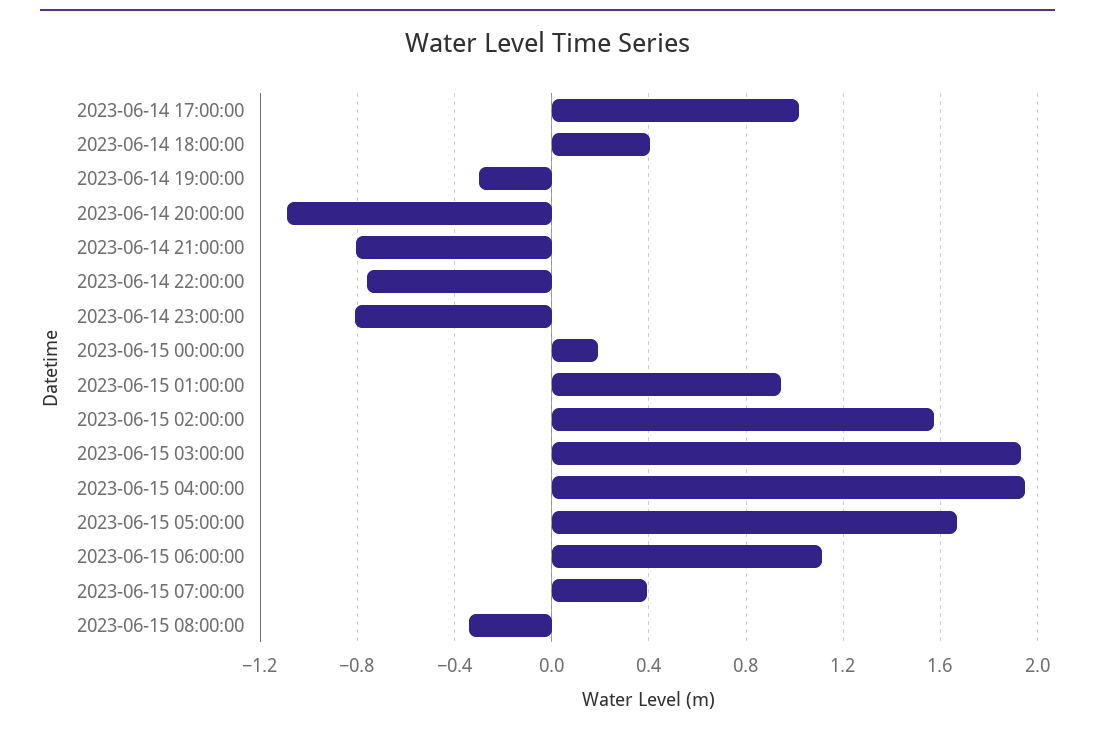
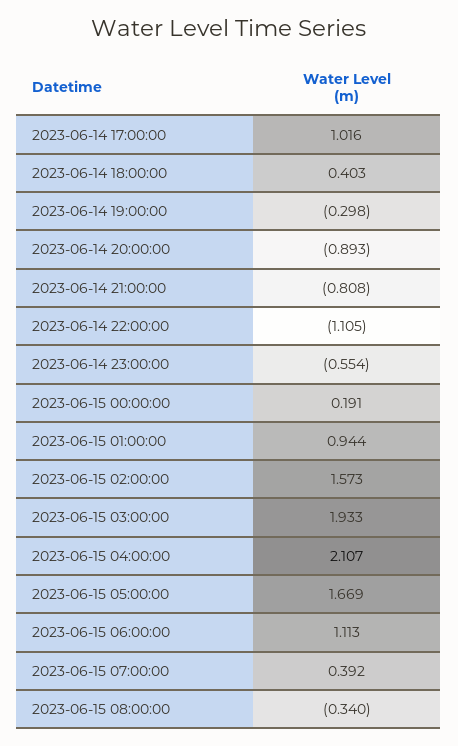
2023-06-14 20:00:00: -1.1 -> -0.893
2023-06-14 22:00:00: -0.75 -> -1.105
2023-06-14 23:00:00: -0.8 -> -0.554
2023-06-15 04:00:00: 1.95 -> 2.107

